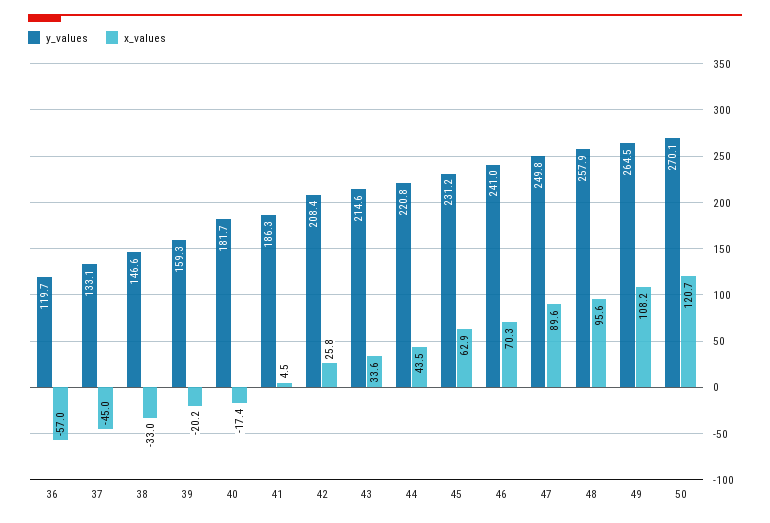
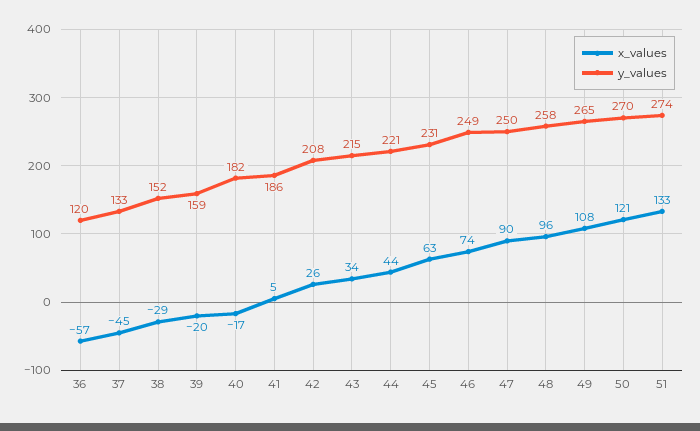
y_values, 38: 146.6 -> 152
x_values, 38: -33 -> -29
y_values, 46: 241 -> 249
x_values, 46: 70.3 -> 74
x_values, 51: none -> 133
y_values, 51: none -> 274

